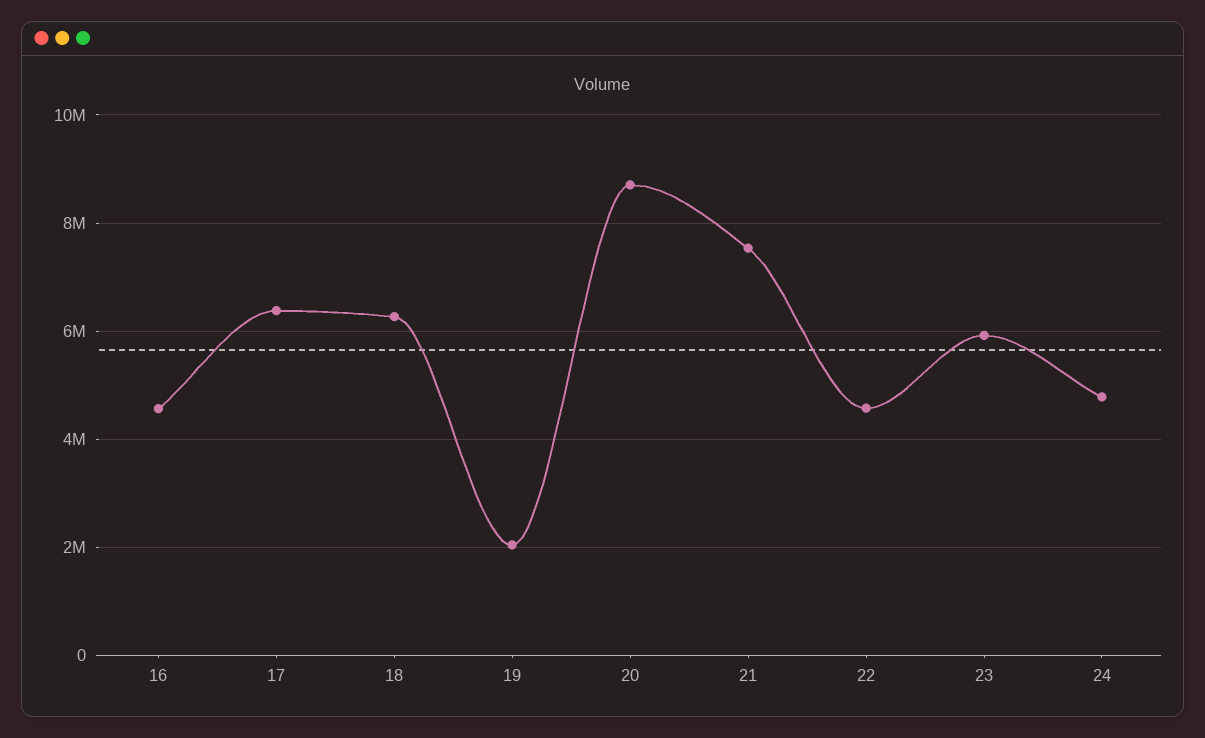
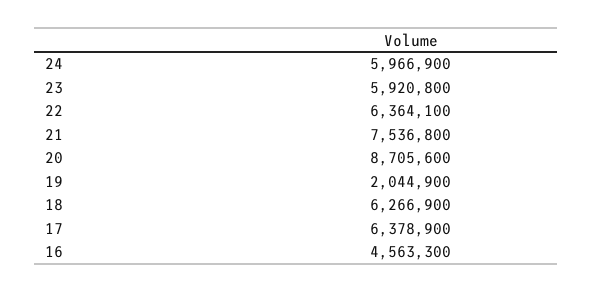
22: 4600000 -> 6364100
24: 4800000 -> 5966900

